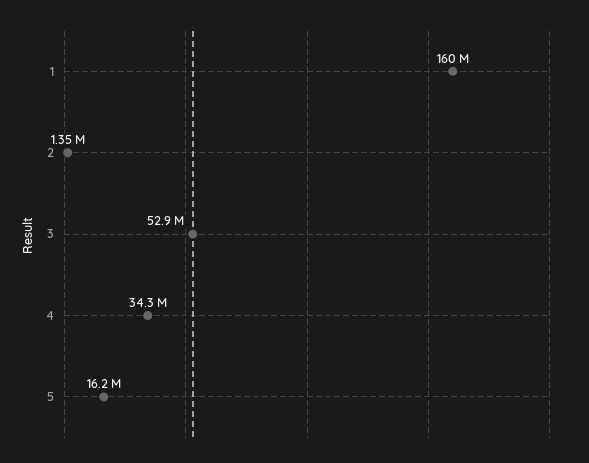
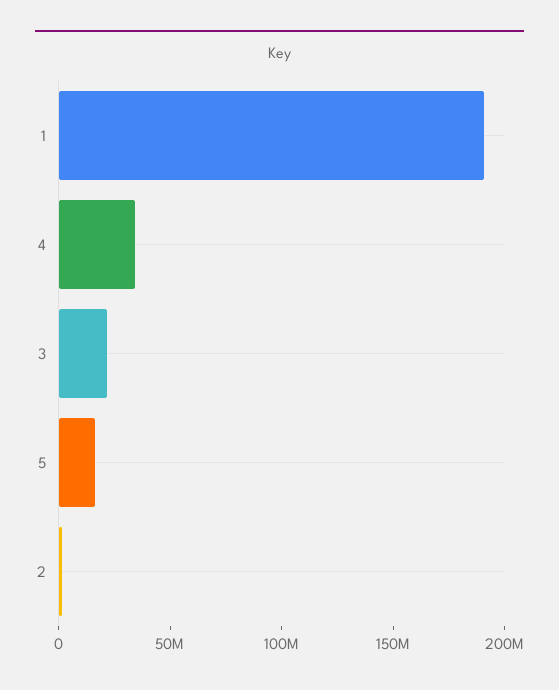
1: 160000000 -> 190000000
3: 52900000 -> 20000000

